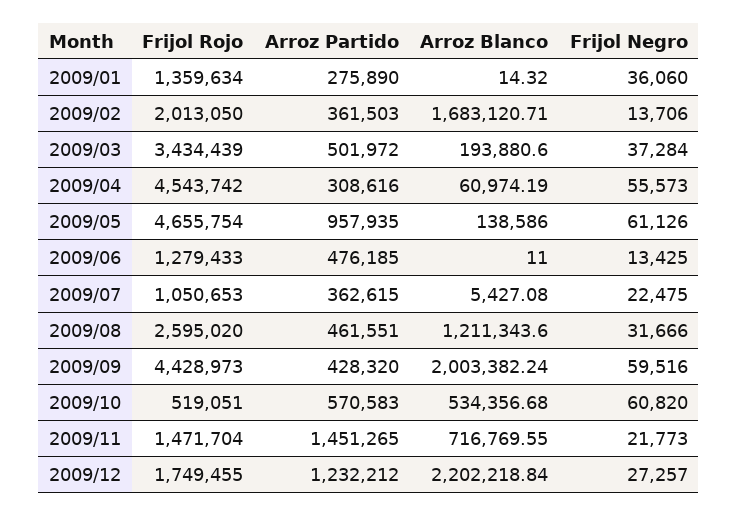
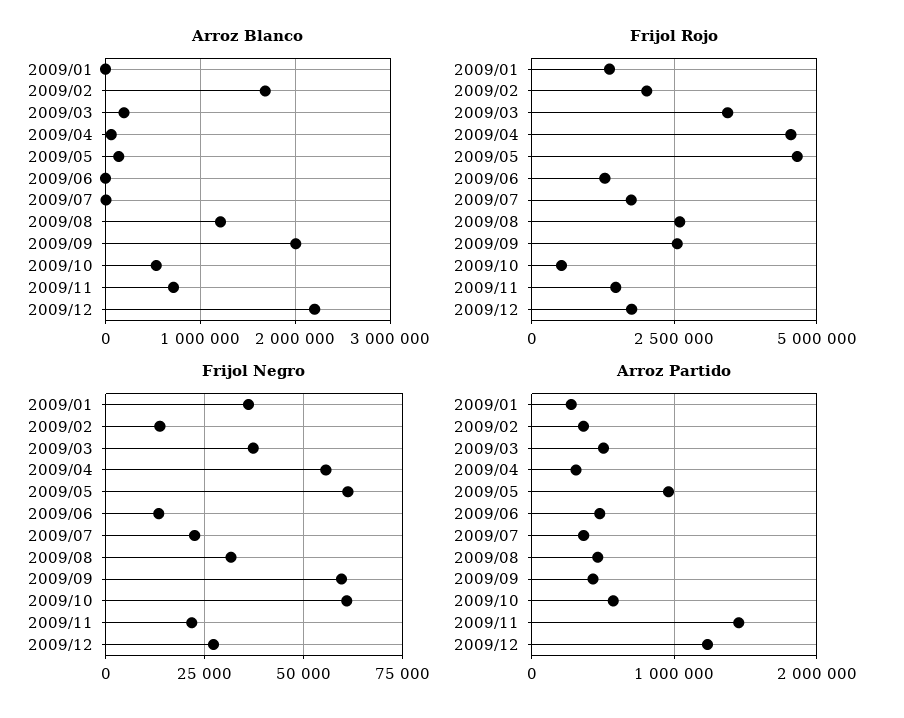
Frijol Rojo, 2009/07: 1050653 -> 1750000
Frijol Rojo, 2009/09: 4428973 -> 2500000

